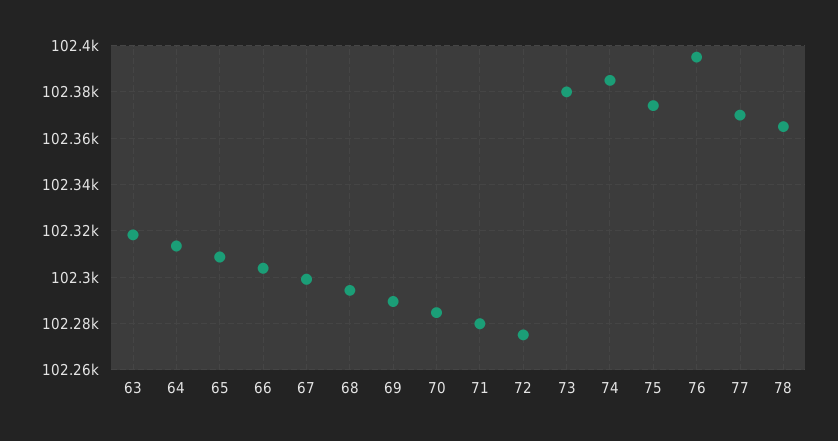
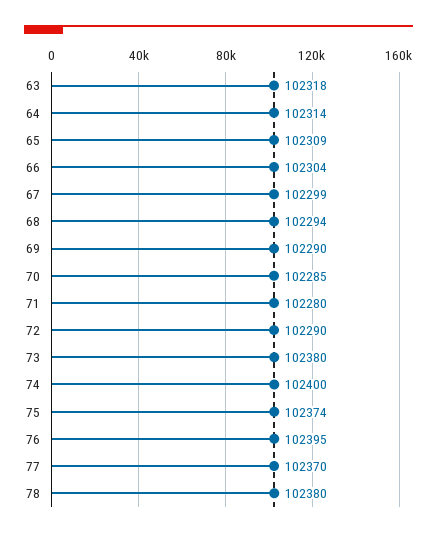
72: 102275 -> 102290
74: 102385 -> 102400
78: 102365 -> 102380

